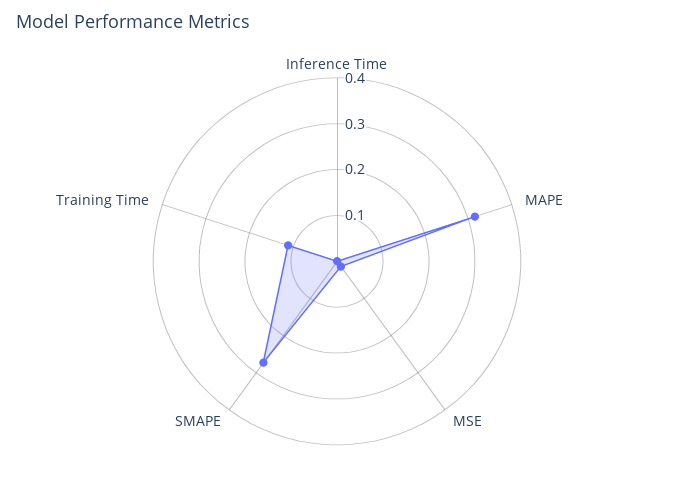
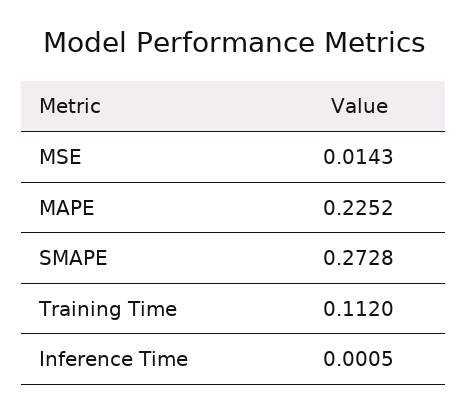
MAPE: 0.32 -> 0.2252

